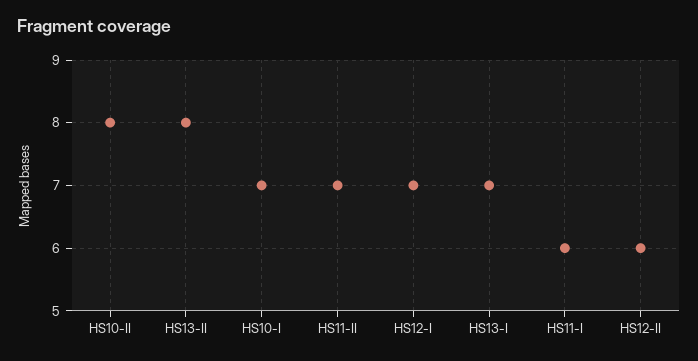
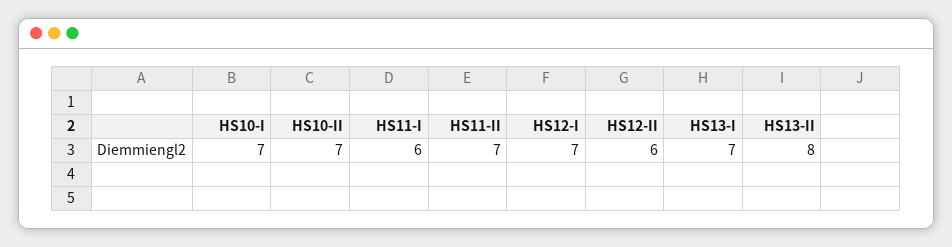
HS10-II: 8 -> 7

